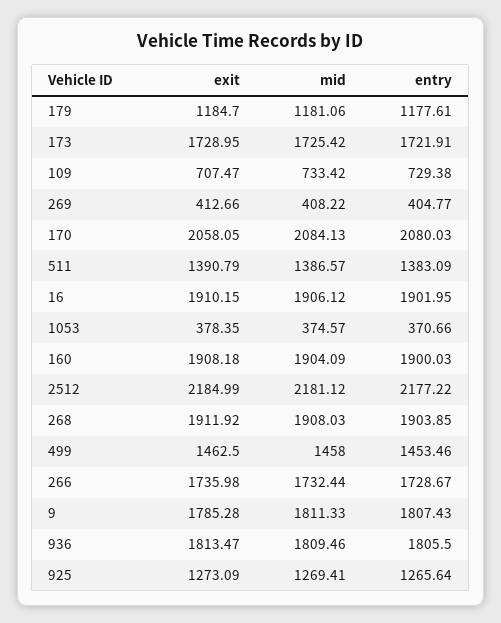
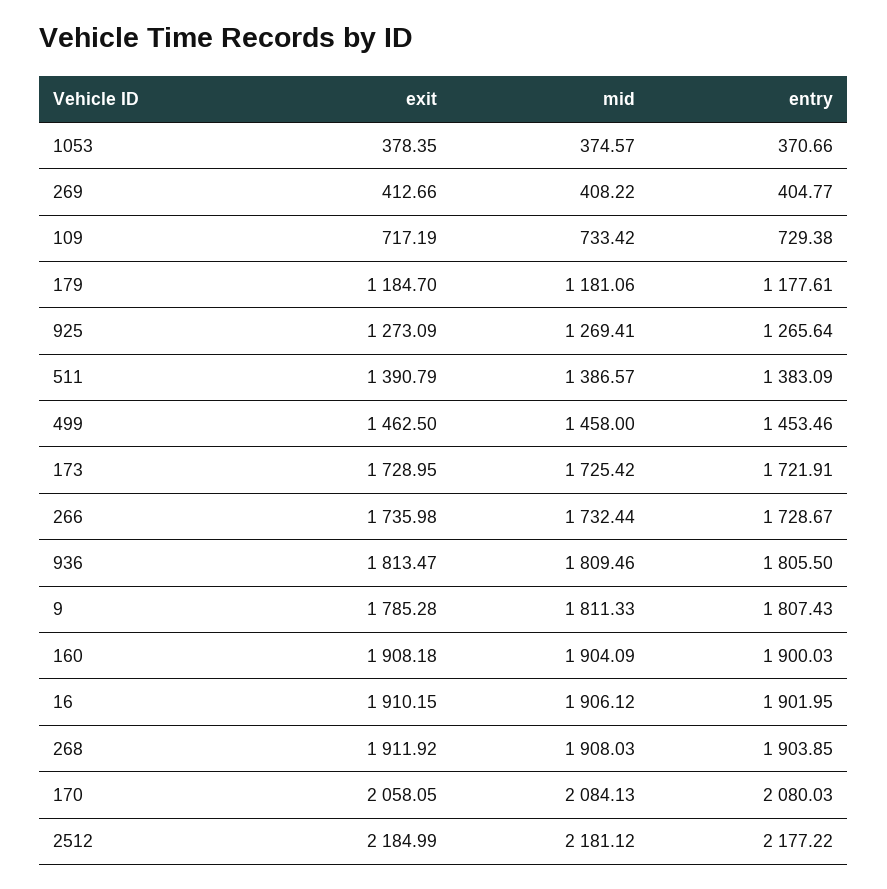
exit, 109: 707.47 -> 717.19

